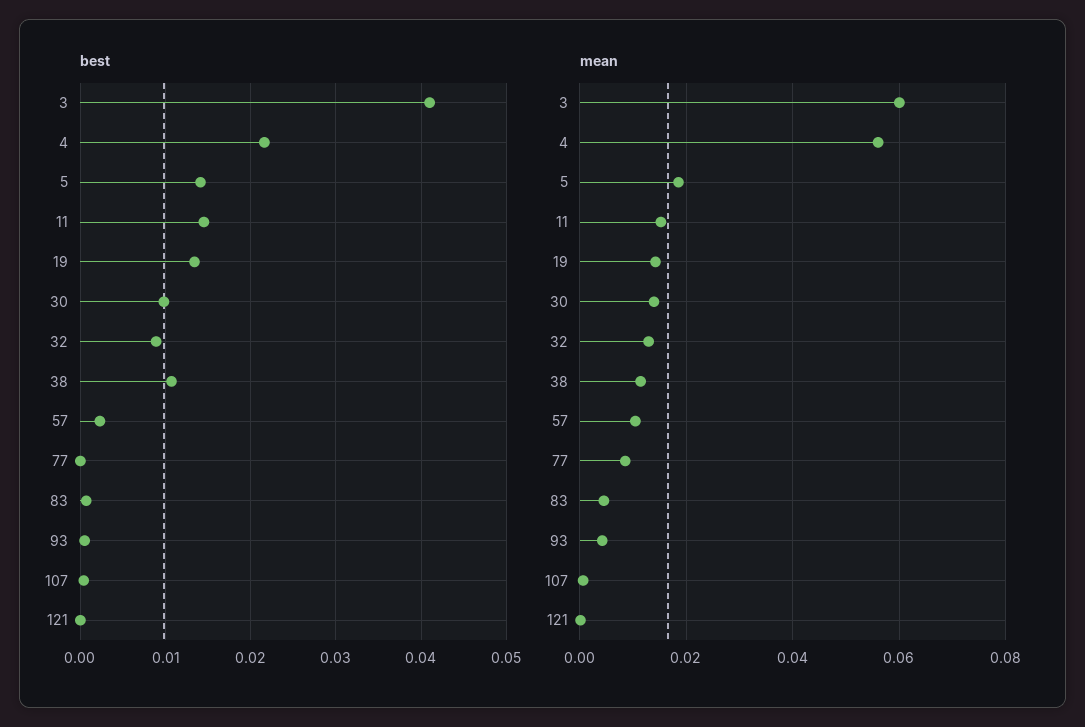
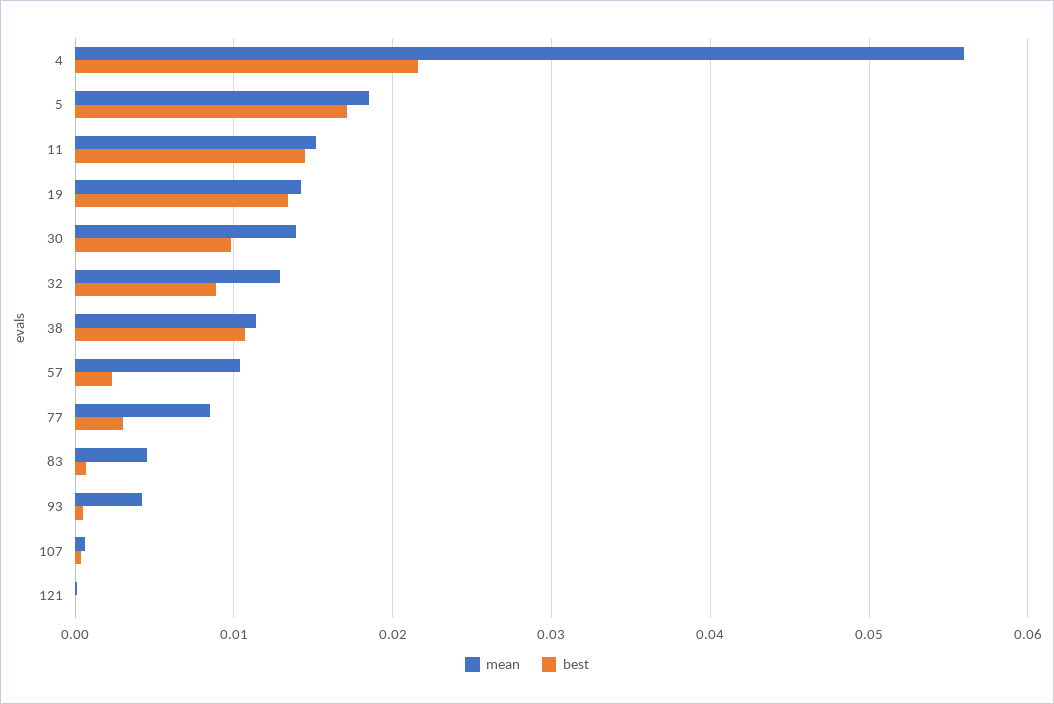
best, 3: 0.041 -> none
best, 5: 0.014 -> 0.017
best, 77: 0 -> 0.003
mean, 3: 0.06 -> none

